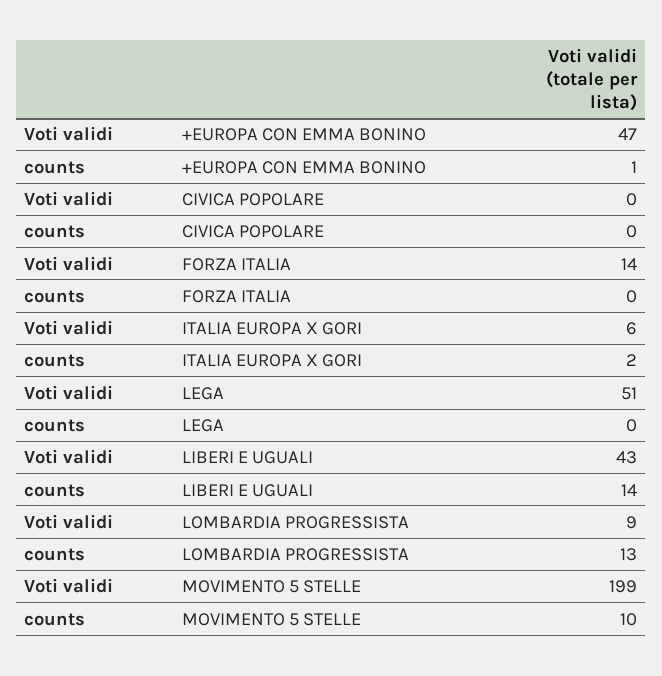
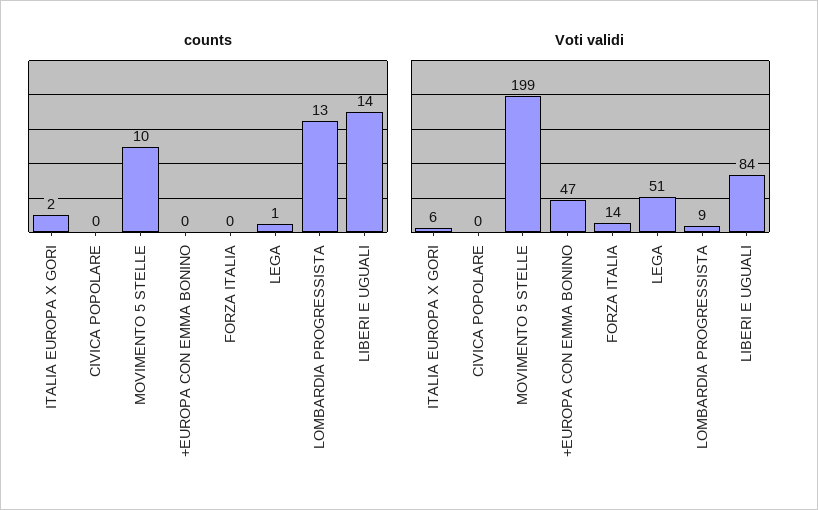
counts, +EUROPA CON EMMA BONINO: 1 -> 0
counts, LEGA: 0 -> 1
Voti validi, LIBERI E UGUALI: 43 -> 84

